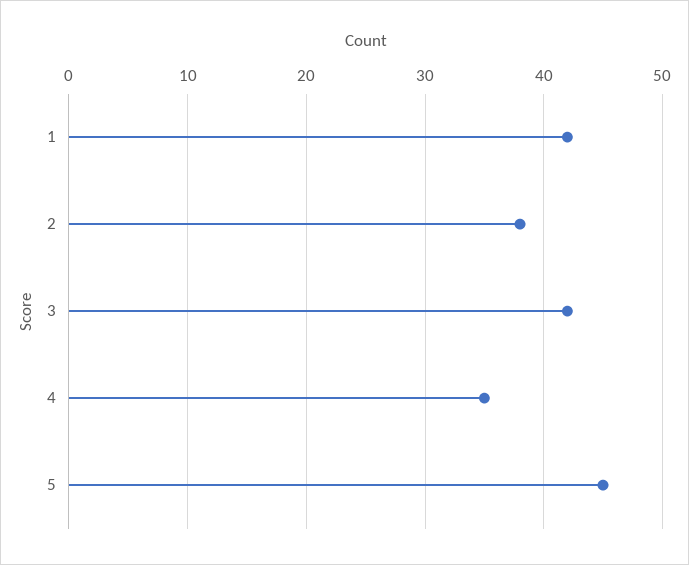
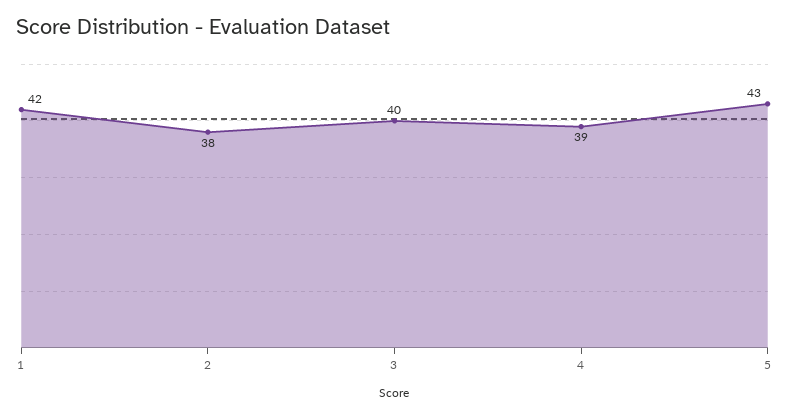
3: 42 -> 40
4: 35 -> 39
5: 45 -> 43

